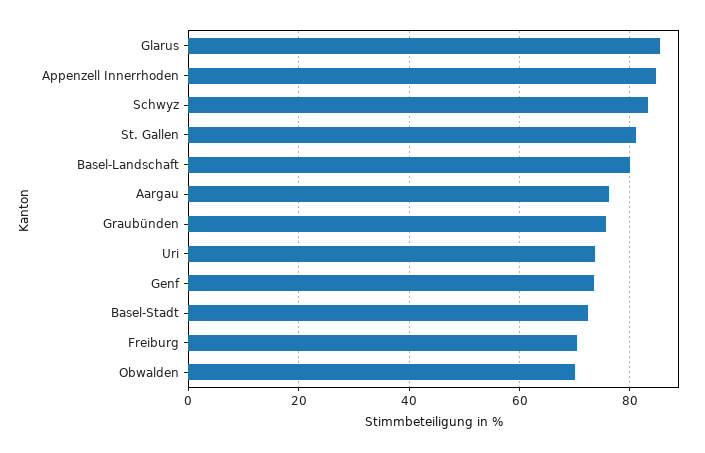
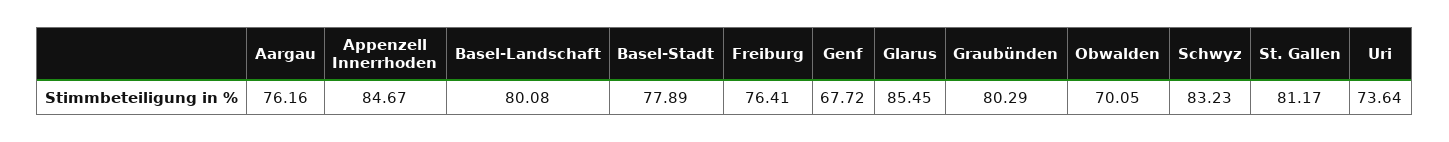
Graubünden: 76 -> 80.29
Genf: 74 -> 67.72
Basel-Stadt: 72 -> 77.89
Freiburg: 70 -> 76.41

